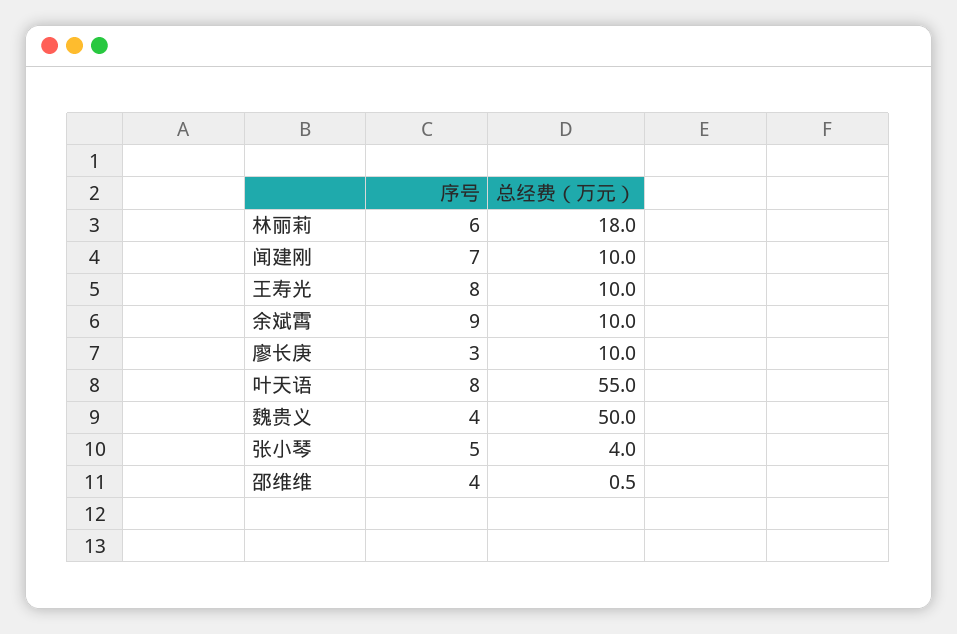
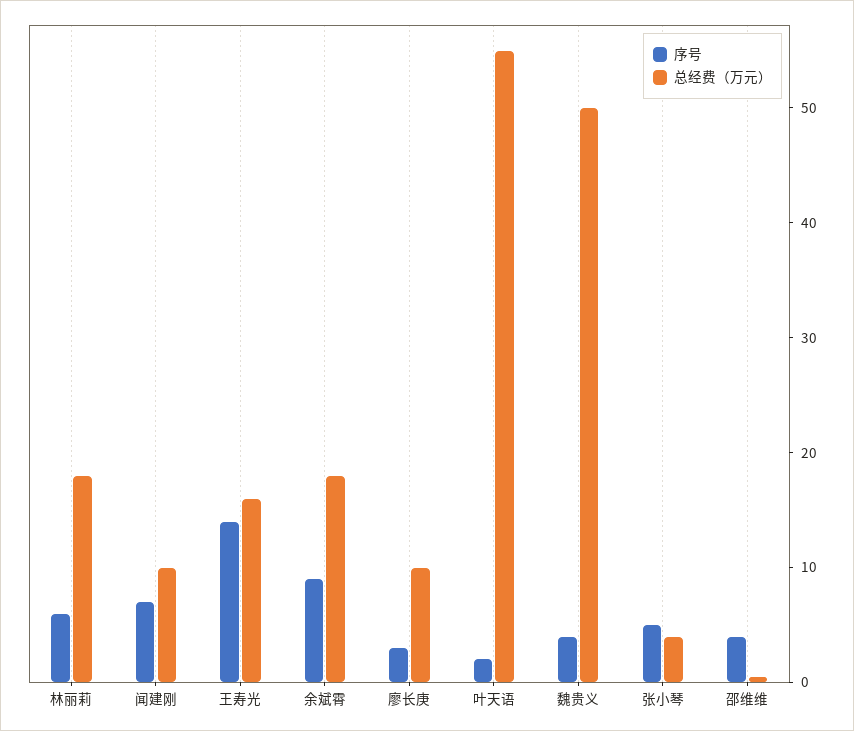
序号, 王寿光: 8 -> 14
总经费（万元）, 王寿光: 10 -> 16
总经费（万元）, 余斌霄: 10 -> 18
序号, 叶天语: 8 -> 2

